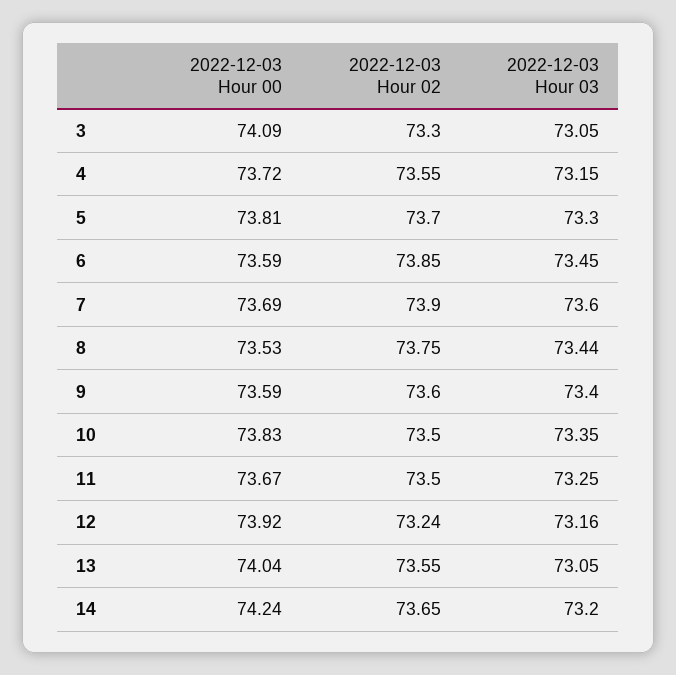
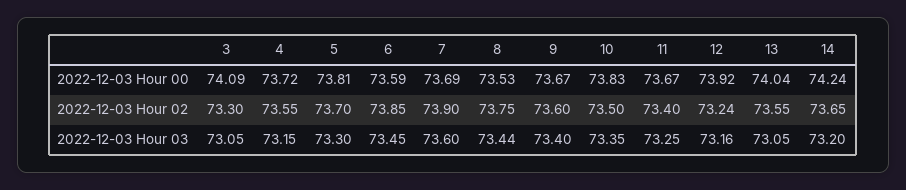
2022-12-03 Hour 00, 9: 73.59 -> 73.67
2022-12-03 Hour 02, 11: 73.5 -> 73.4

